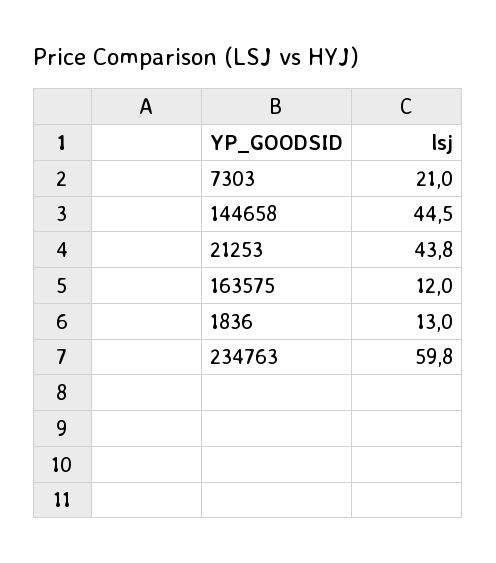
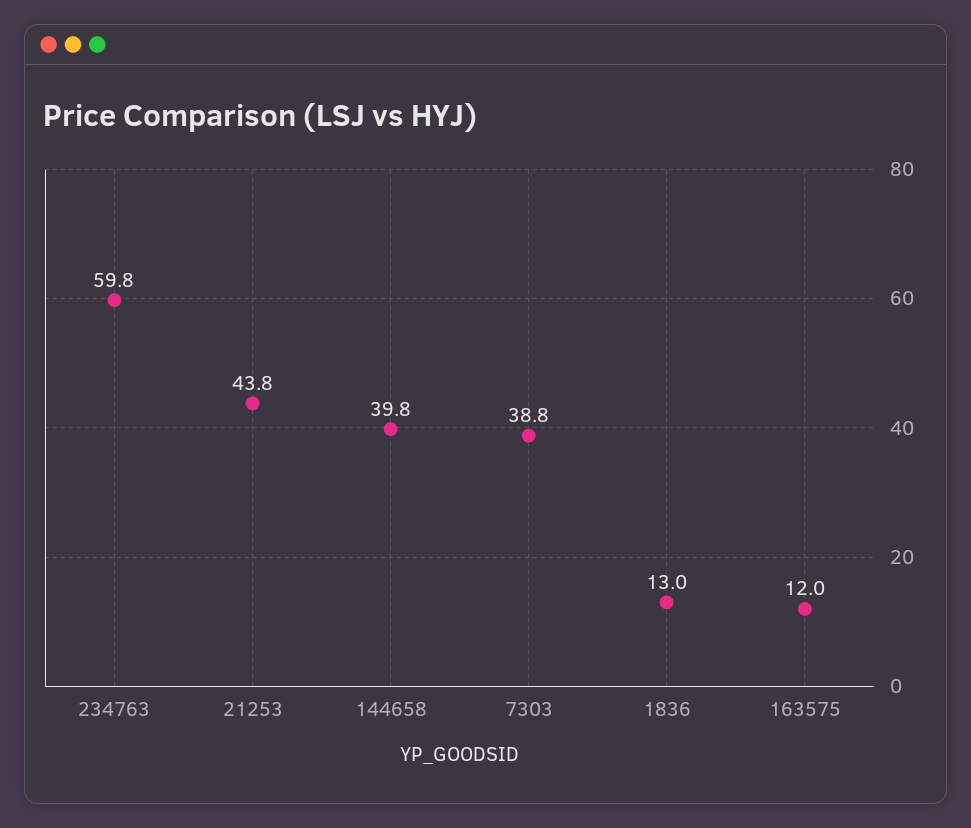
7303: 21 -> 38.8
144658: 44.5 -> 39.8

